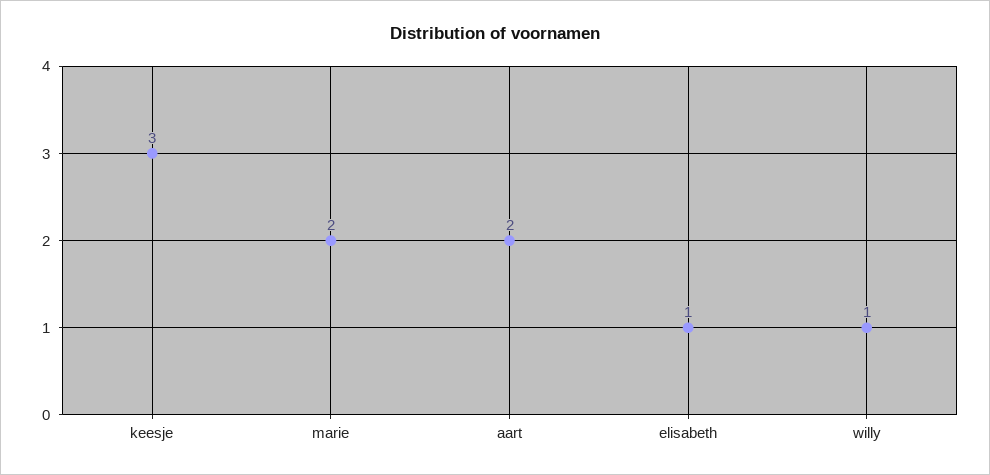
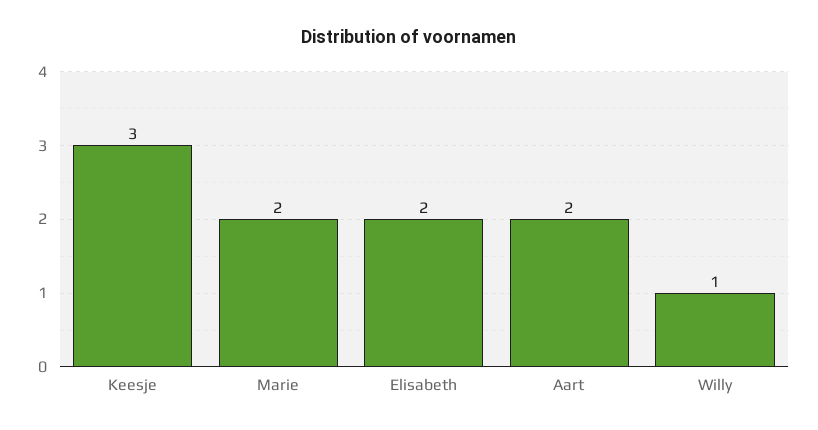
elisabeth: 1 -> 2

